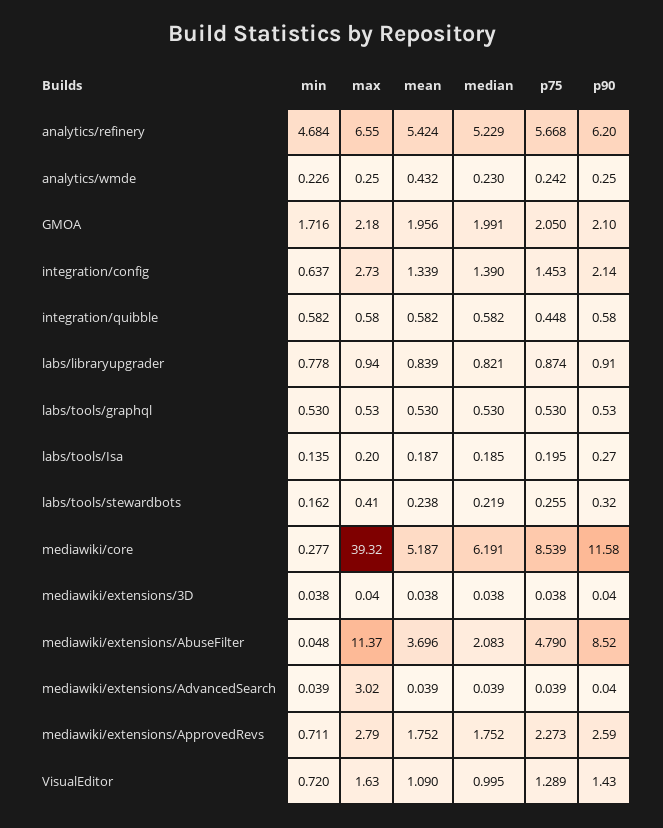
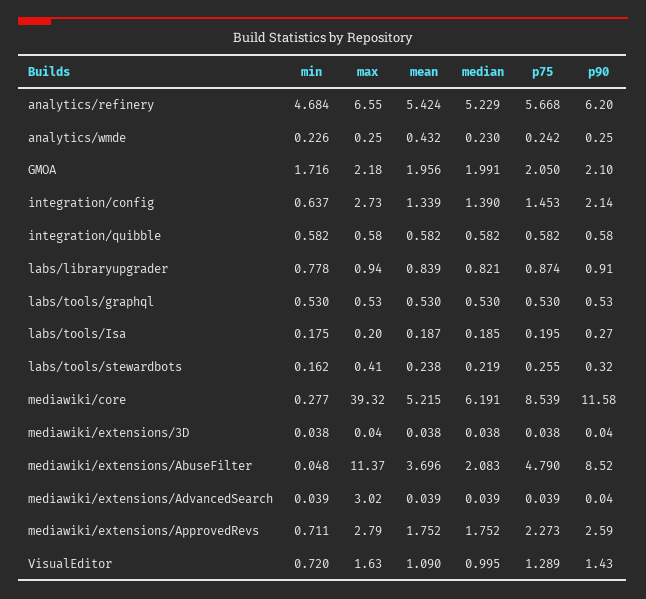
p75, integration/quibble: 0.448 -> 0.582
min, labs/tools/Isa: 0.135 -> 0.175
mean, mediawiki/core: 5.187 -> 5.215

